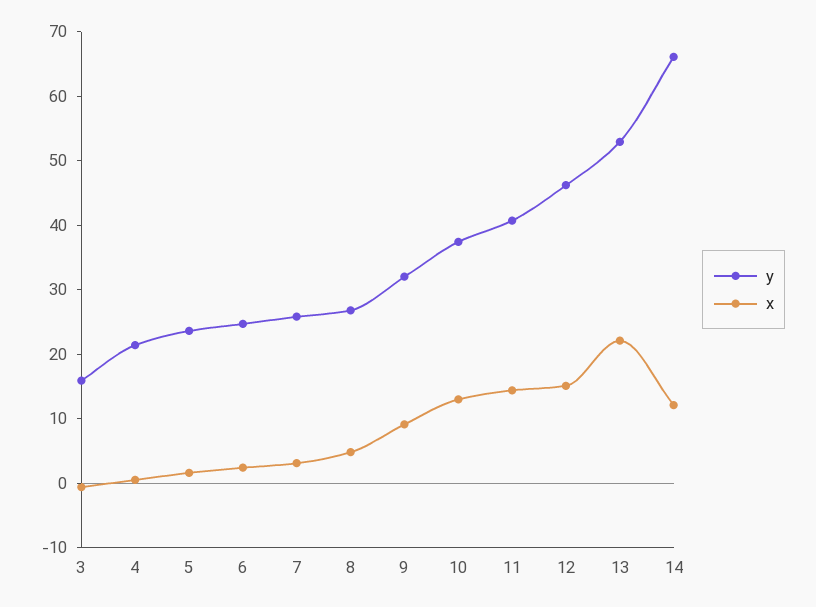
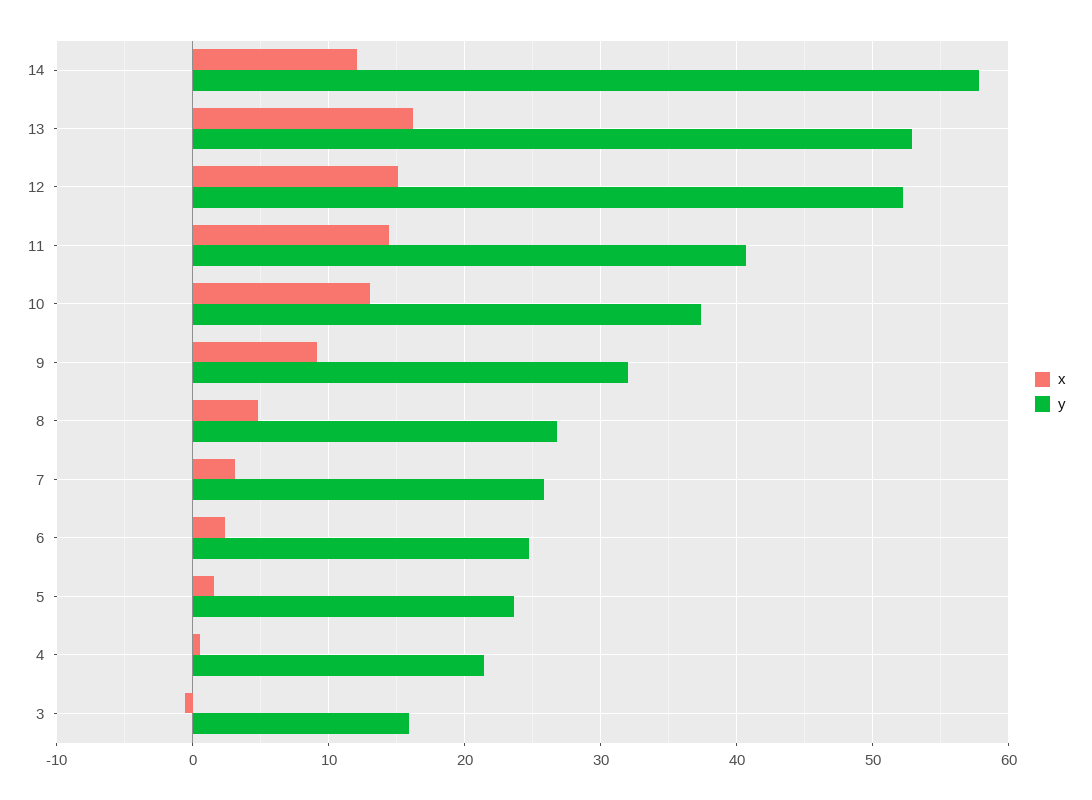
y, 12: 46 -> 52
x, 13: 22 -> 16
y, 14: 66 -> 58

